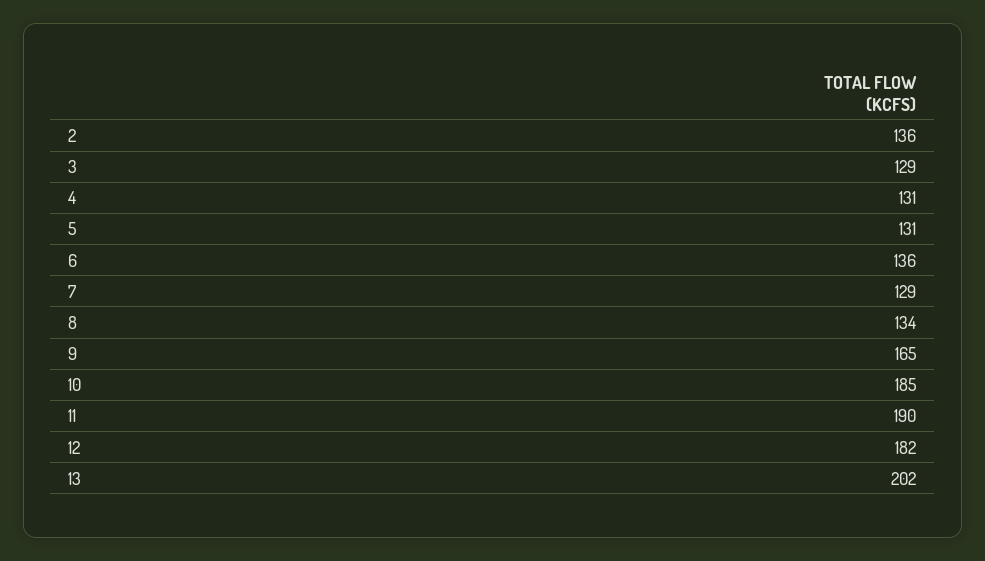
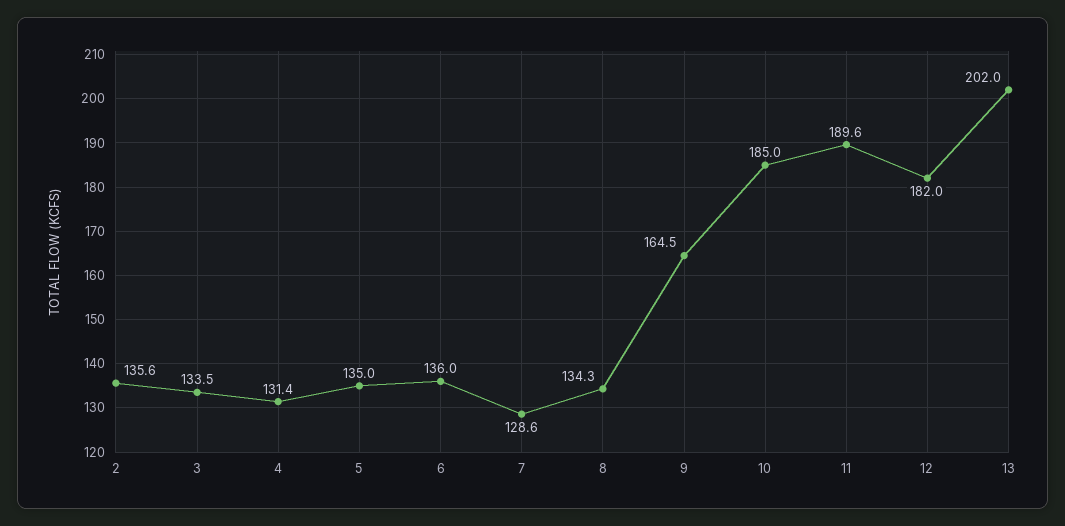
3: 129 -> 133.5
5: 131 -> 135

